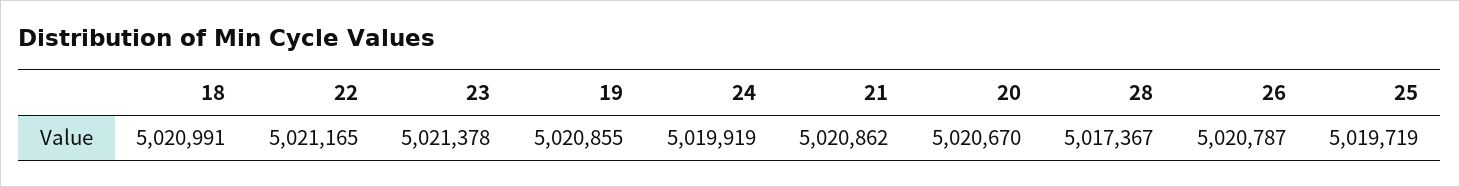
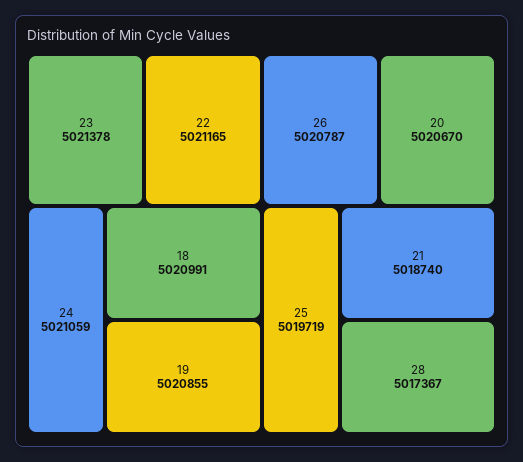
24: 5019919 -> 5021059
21: 5020862 -> 5018740

